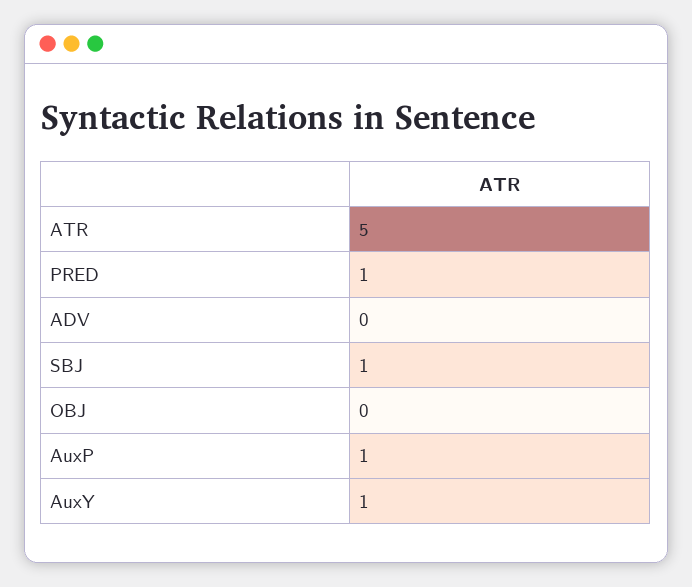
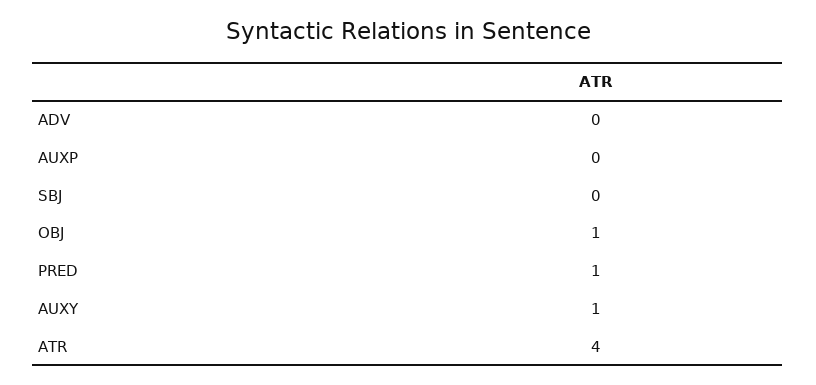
ATR: 5 -> 4
SBJ: 1 -> 0
OBJ: 0 -> 1
AuxP: 1 -> 0

